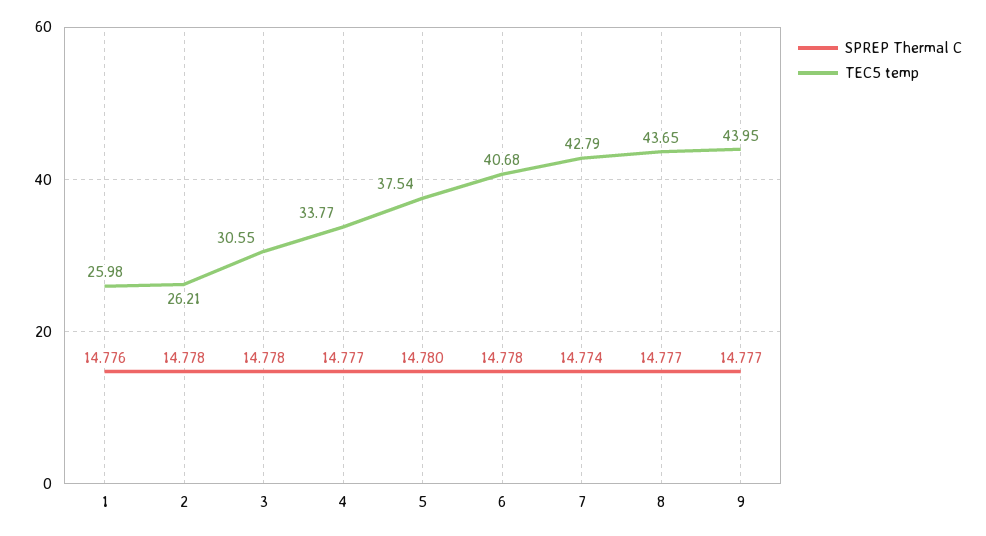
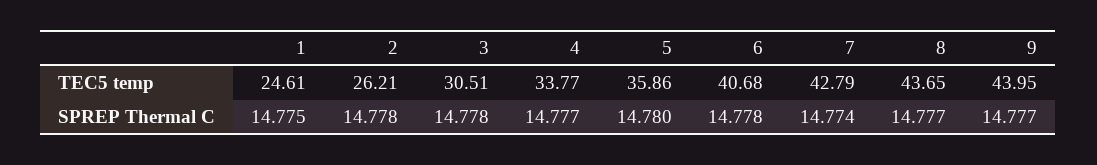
SPREP Thermal C, 1: 14.776 -> 14.775
TEC5 temp, 1: 25.98 -> 24.61
TEC5 temp, 3: 30.55 -> 30.51
TEC5 temp, 5: 37.54 -> 35.86

